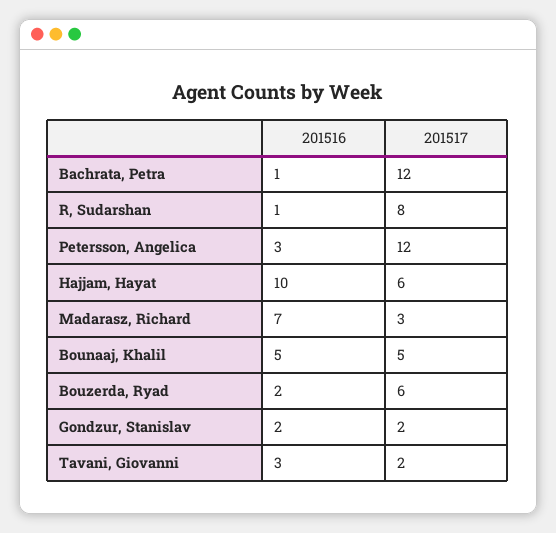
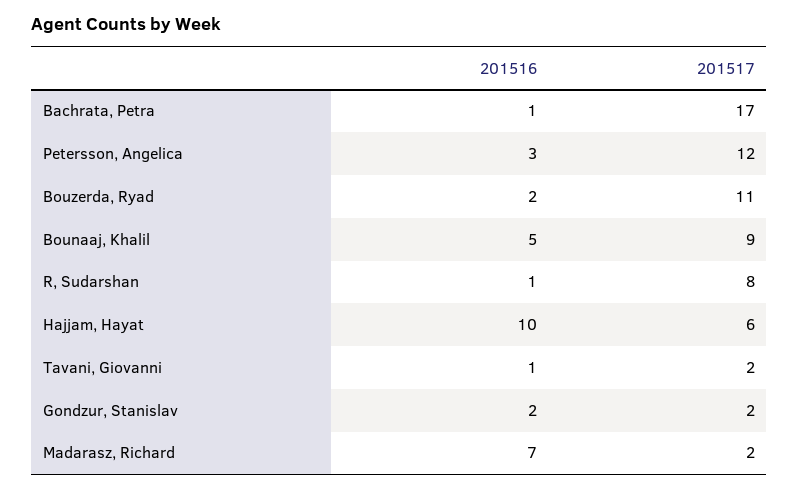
201517, Bachrata, Petra: 12 -> 17
201517, Madarasz, Richard: 3 -> 2
201517, Bounaaj, Khalil: 5 -> 9
201517, Bouzerda, Ryad: 6 -> 11
201516, Tavani, Giovanni: 3 -> 1

